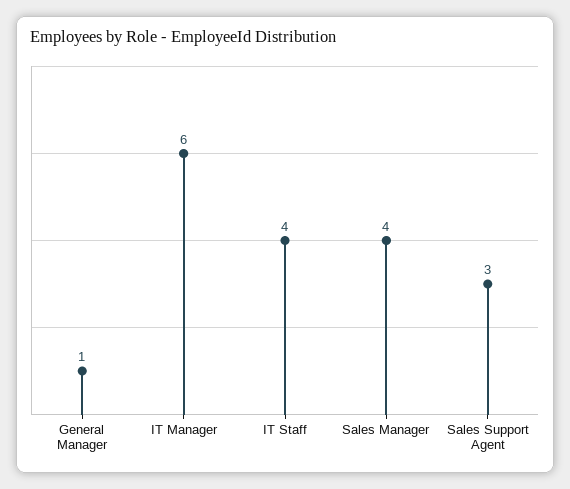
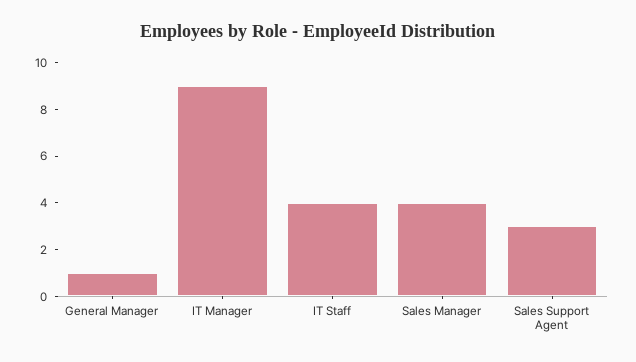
IT Manager: 6 -> 9

